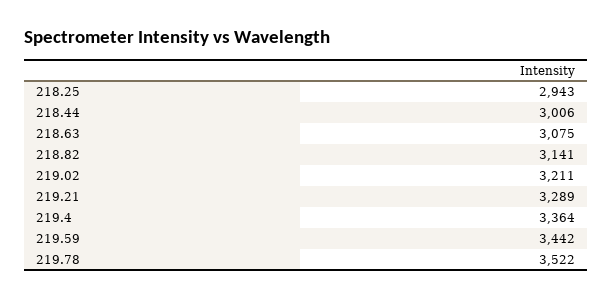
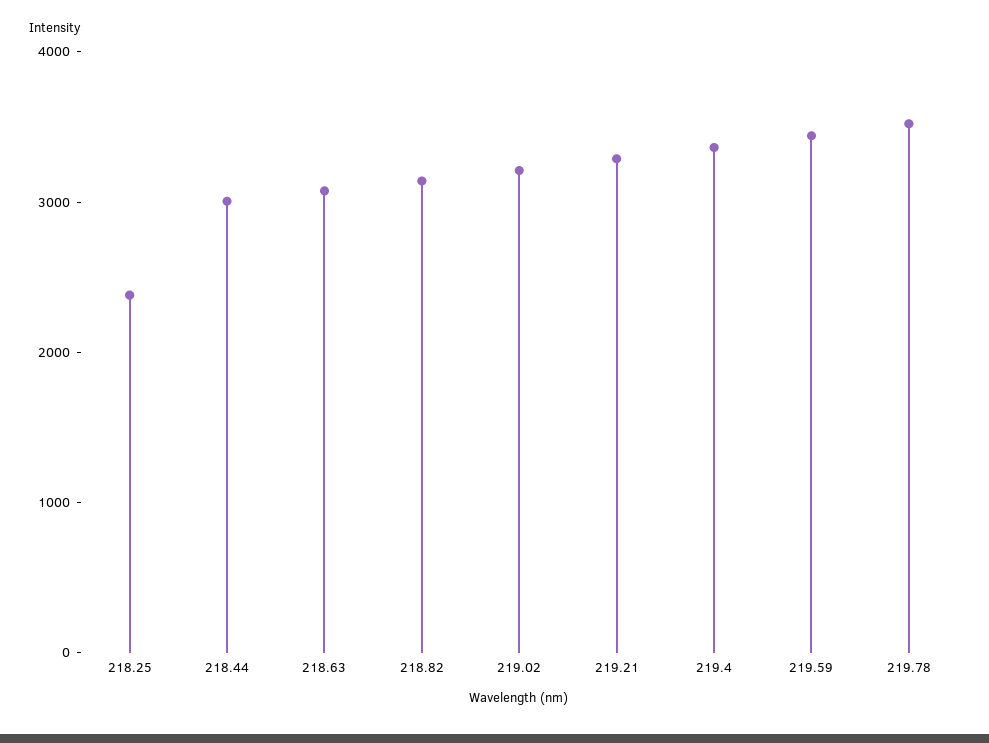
218.25: 2943 -> 2400

